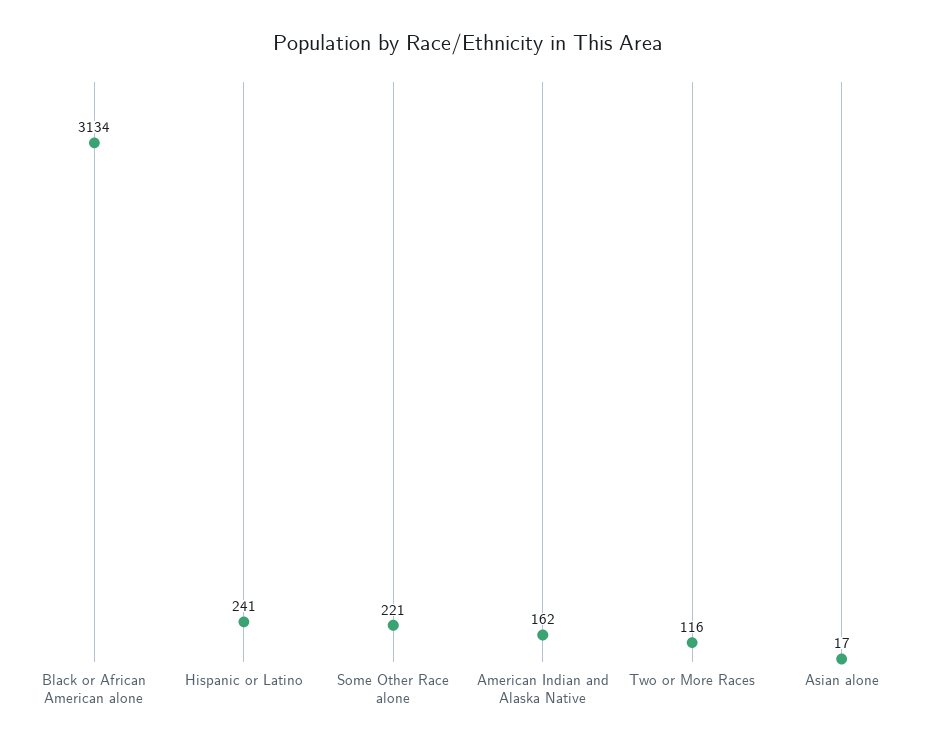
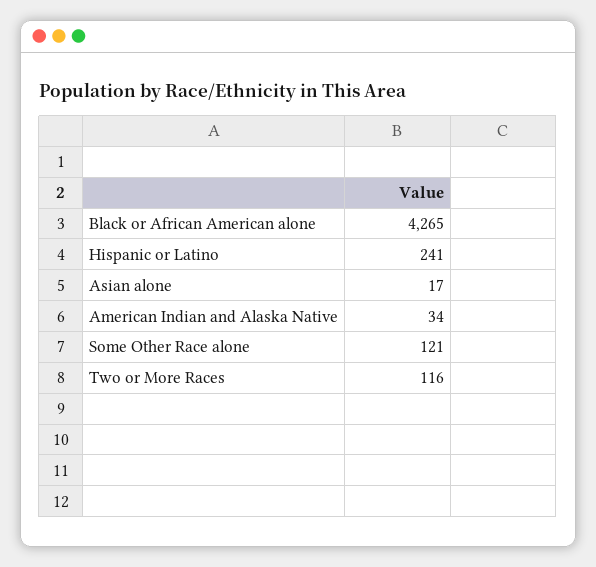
Black or African American alone: 3134 -> 4265
Some Other Race alone: 221 -> 121
American Indian and Alaska Native: 162 -> 34

